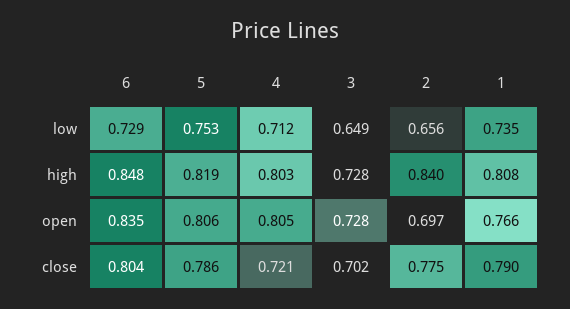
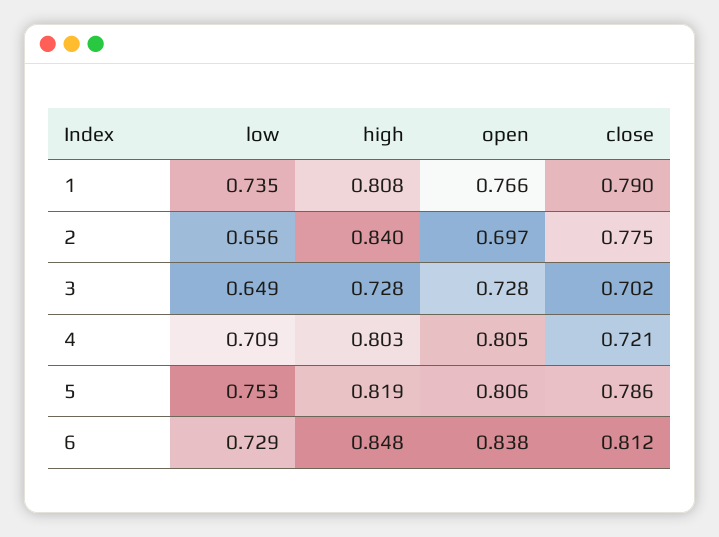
4, low: 0.712 -> 0.709
6, open: 0.835 -> 0.838
6, close: 0.804 -> 0.812

